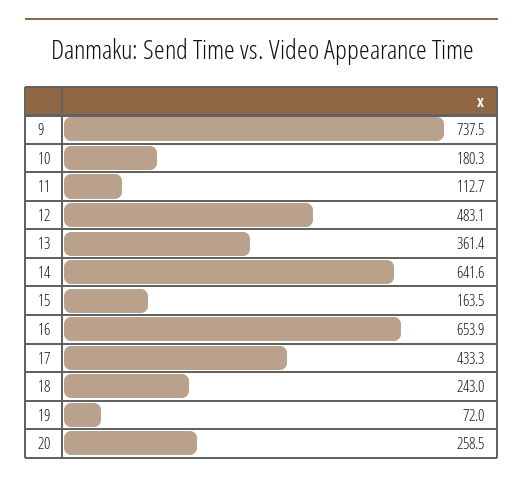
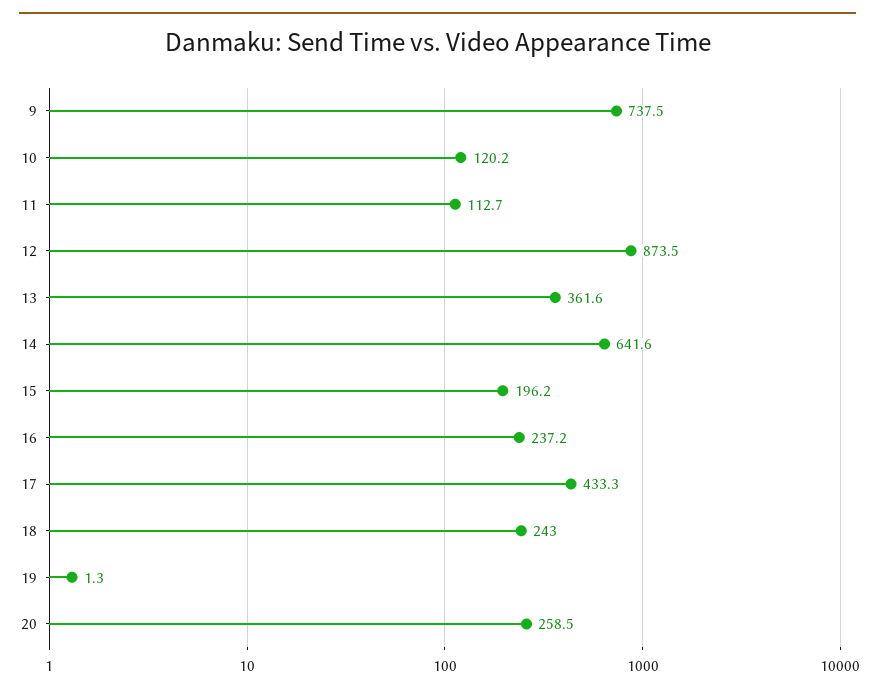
10: 180.3 -> 120.2
12: 483.1 -> 873.5
13: 361.4 -> 361.6
15: 163.5 -> 196.2
16: 653.9 -> 237.2
19: 72 -> 1.3

